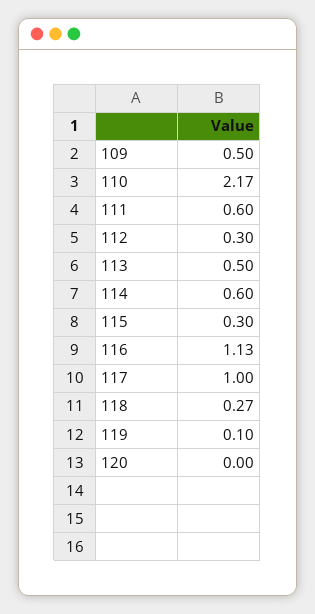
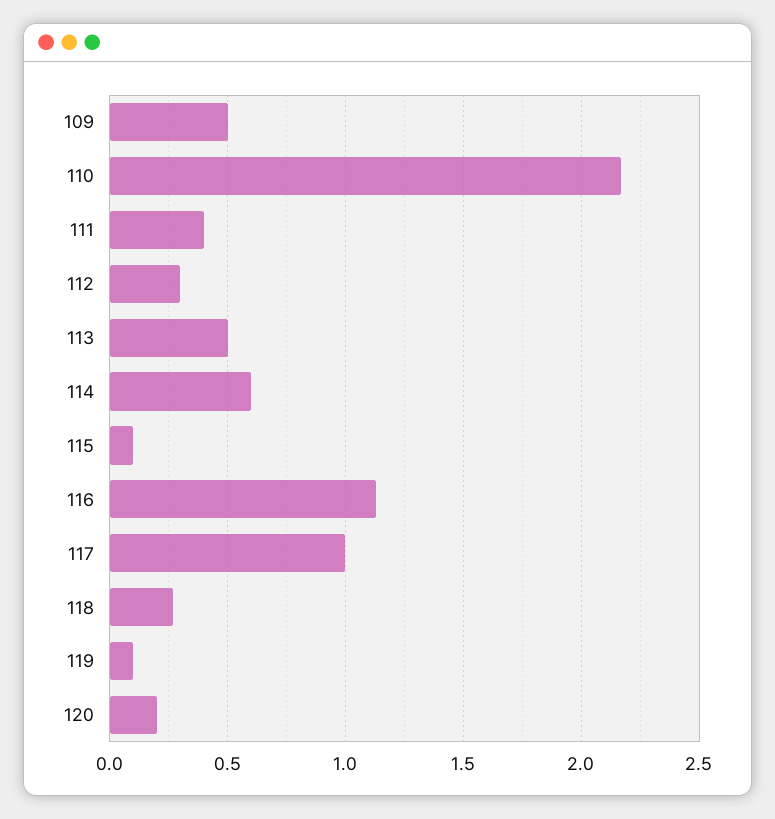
111: 0.6 -> 0.4
115: 0.3 -> 0.1
120: 0 -> 0.2

